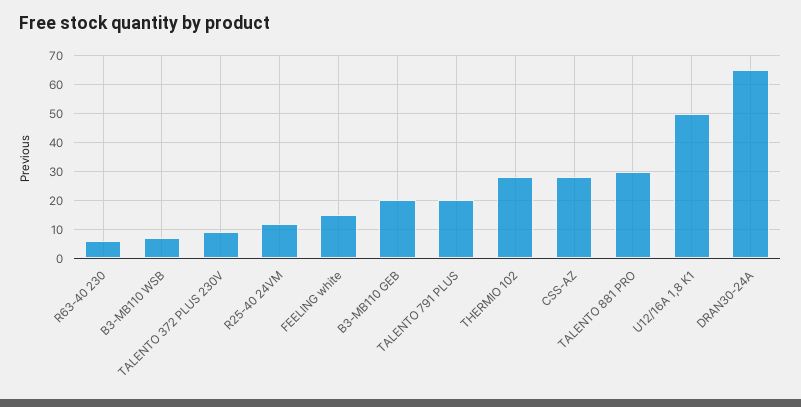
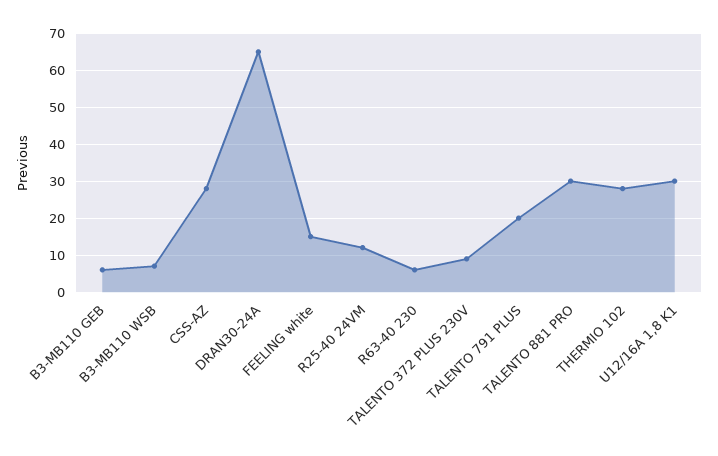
B3-MB110 GEB: 20 -> 5
U12/16A 1,8 K1: 50 -> 30

